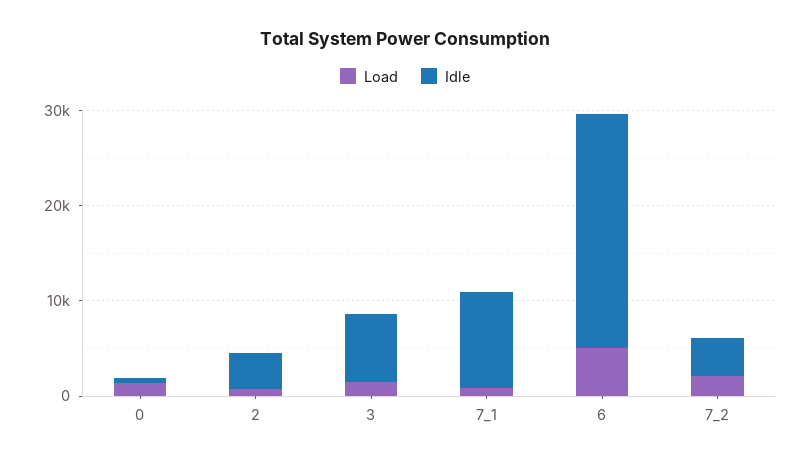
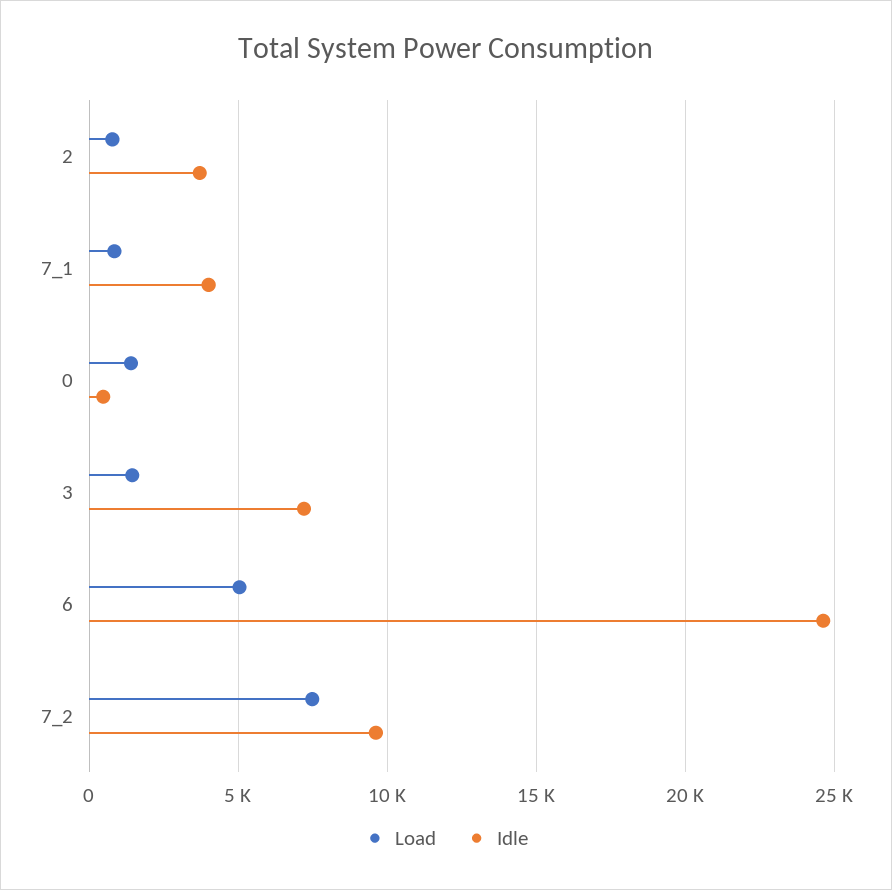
Idle, 7_1: 10000 -> 4000
Load, 7_2: 2000 -> 7500
Idle, 7_2: 4000 -> 9500

